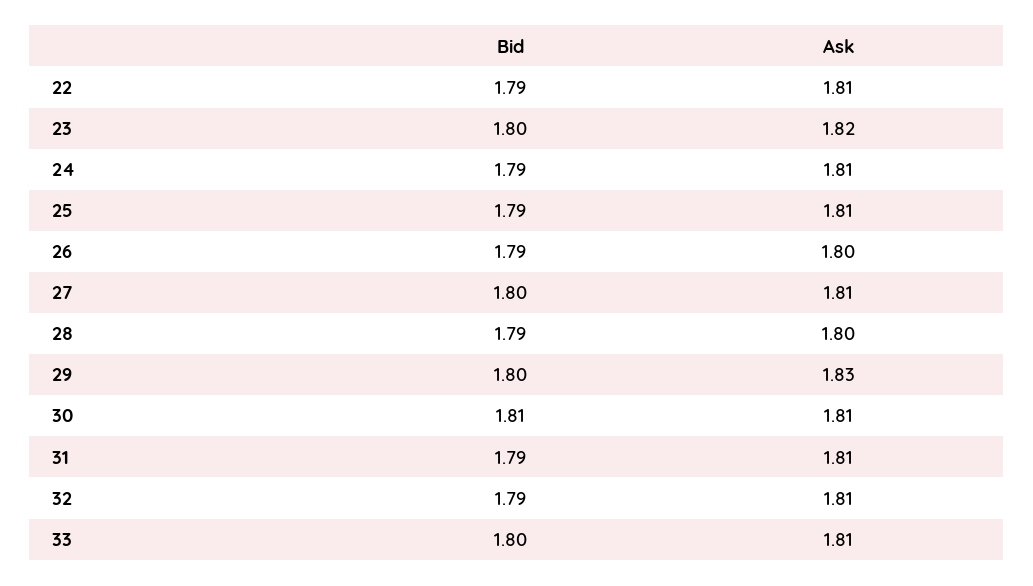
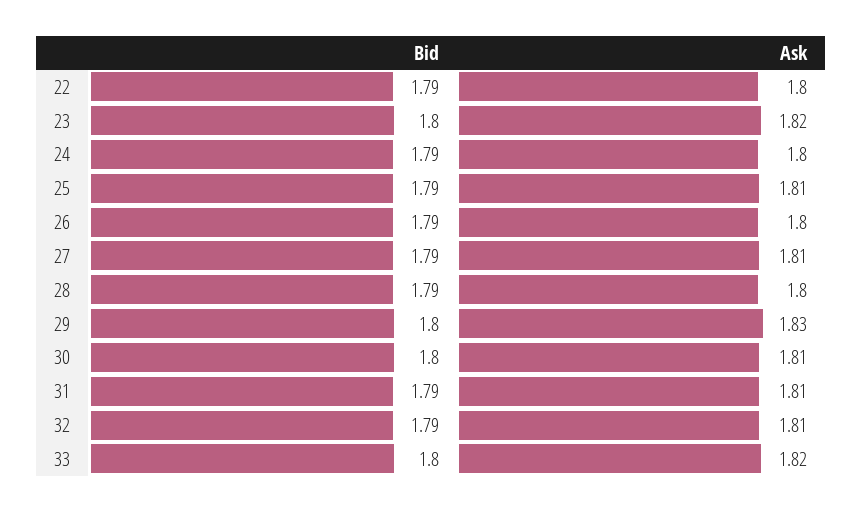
Ask, 22: 1.81 -> 1.8
Ask, 24: 1.81 -> 1.8
Bid, 27: 1.8 -> 1.79
Bid, 30: 1.81 -> 1.8
Ask, 33: 1.81 -> 1.82

